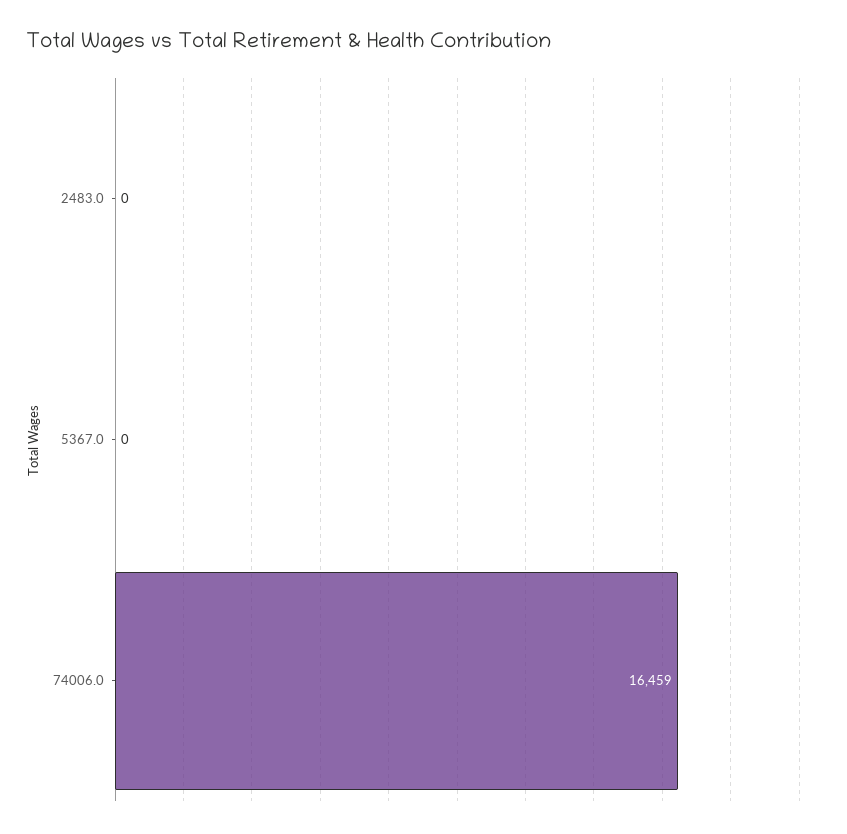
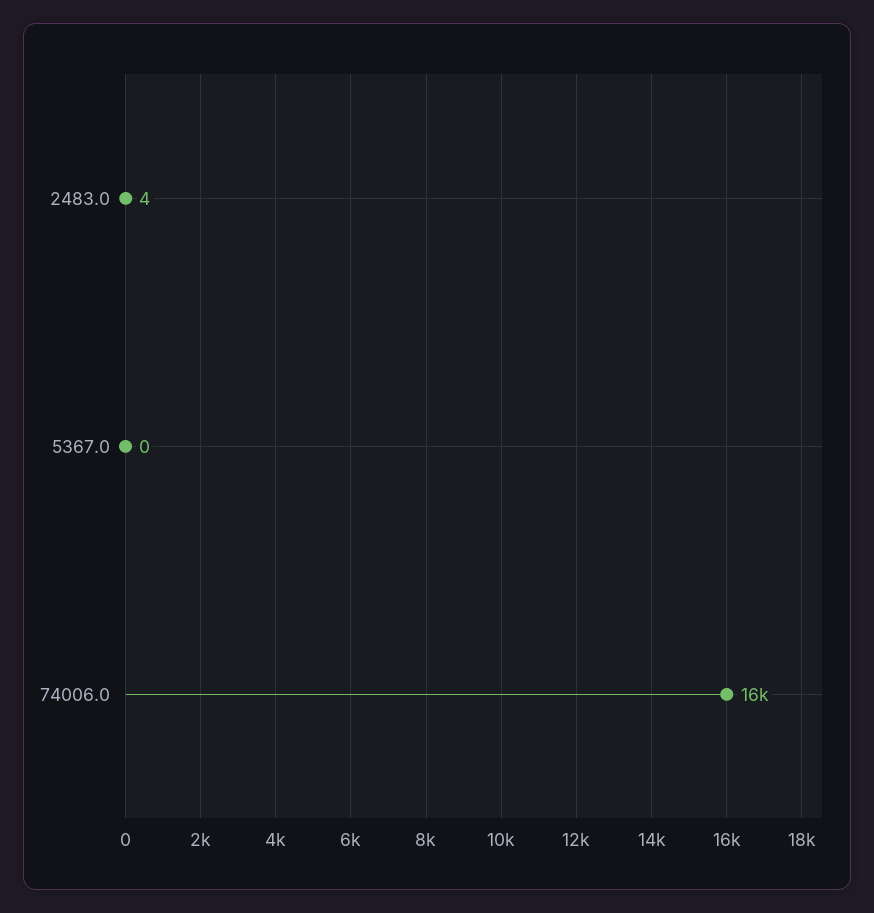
2483.0: 0 -> 4

